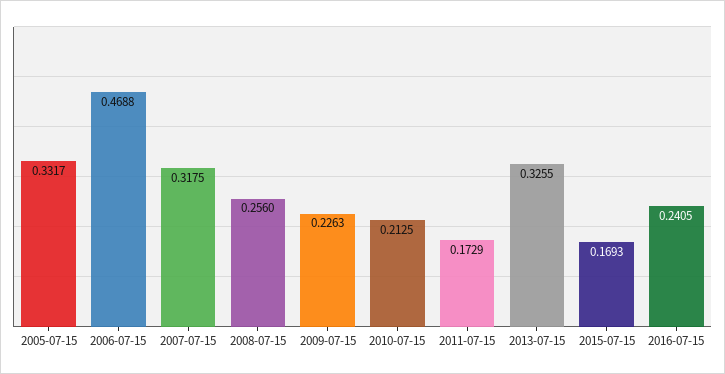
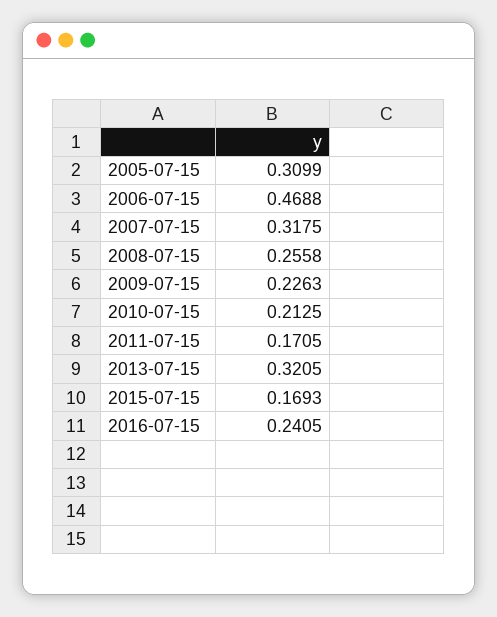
2005-07-15: 0.3317 -> 0.3099
2008-07-15: 0.256 -> 0.2558
2011-07-15: 0.1729 -> 0.1705
2013-07-15: 0.3255 -> 0.3205

